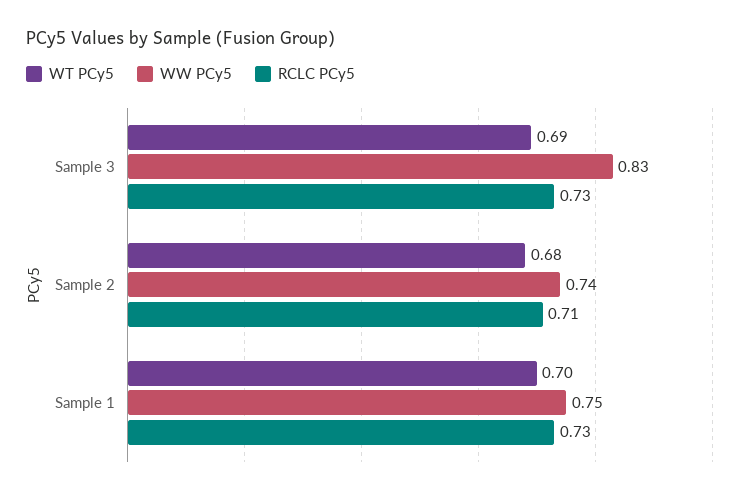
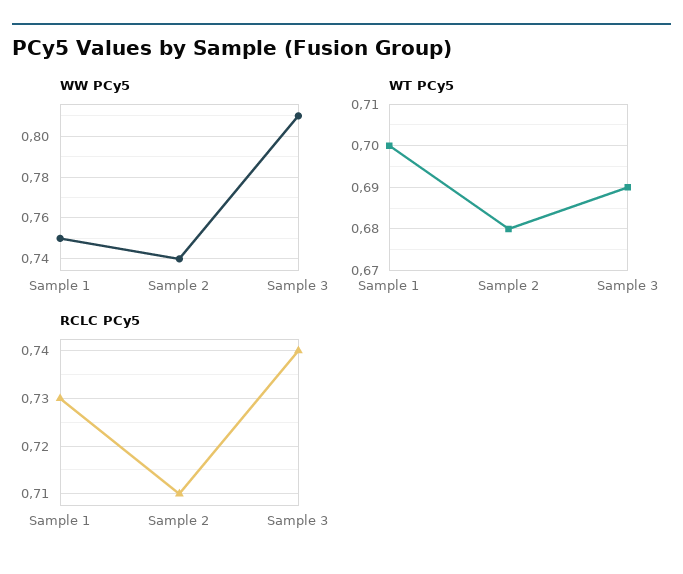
WW PCy5, Sample 3: 0.83 -> 0.81
RCLC PCy5, Sample 3: 0.73 -> 0.74

